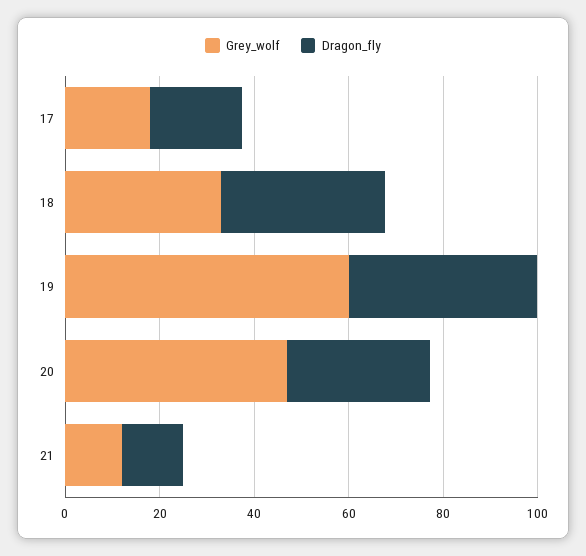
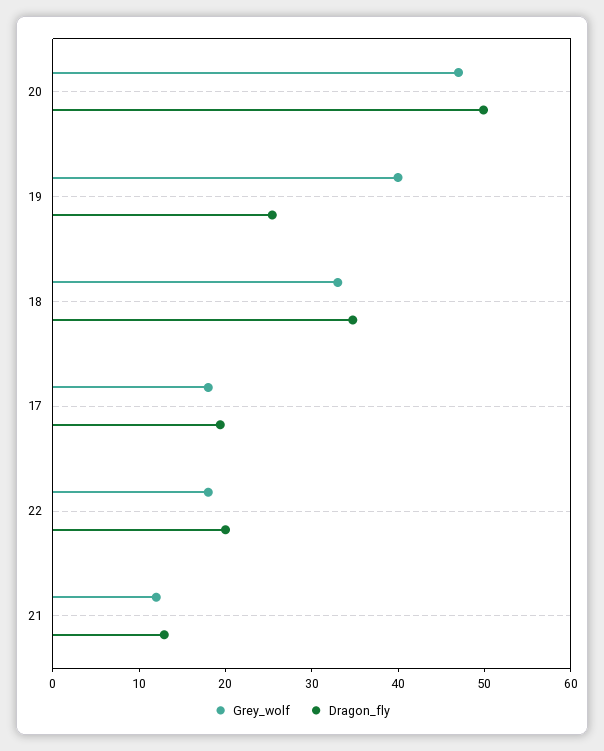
Grey_wolf, 19: 60 -> 40
Dragon_fly, 19: 40 -> 26
Dragon_fly, 20: 30 -> 50
Grey_wolf, 22: none -> 18
Dragon_fly, 22: none -> 20

